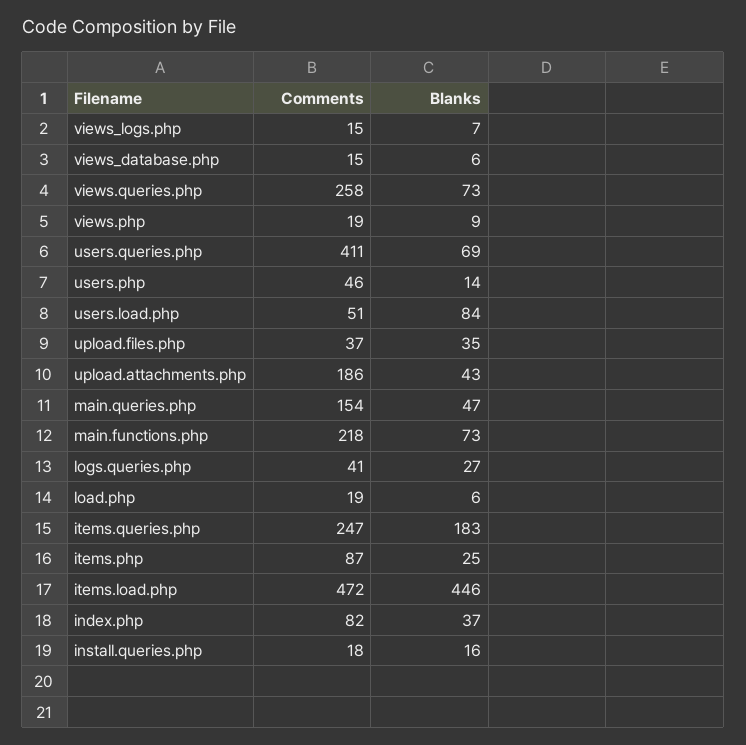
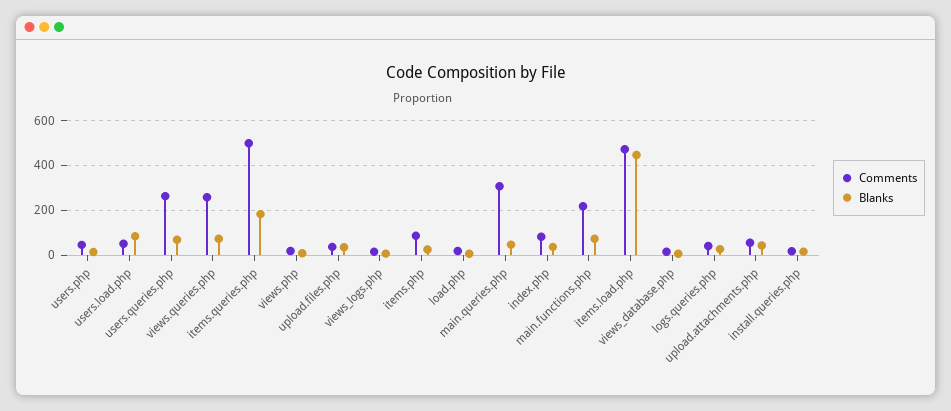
Comments, users.queries.php: 411 -> 250
Comments, upload.attachments.php: 186 -> 50
Comments, main.queries.php: 154 -> 300
Comments, items.queries.php: 247 -> 500

